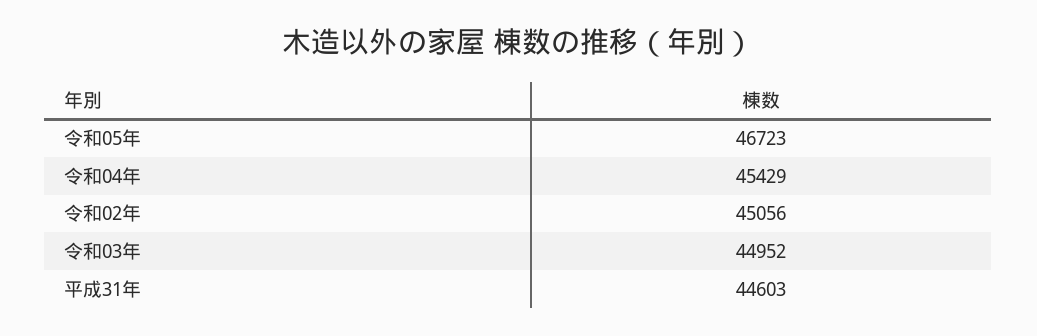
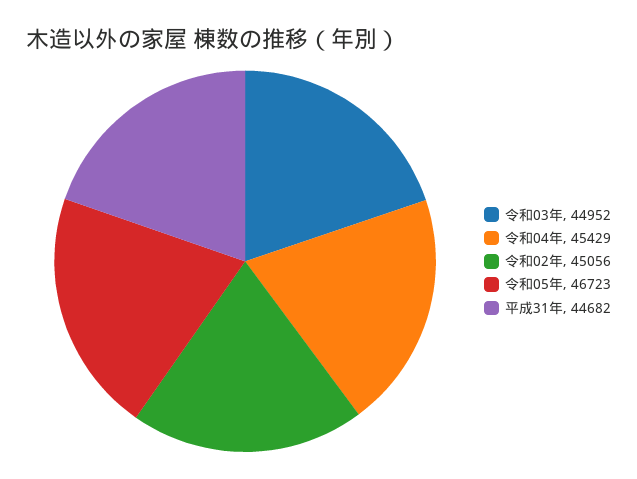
平成31年: 44603 -> 44682

